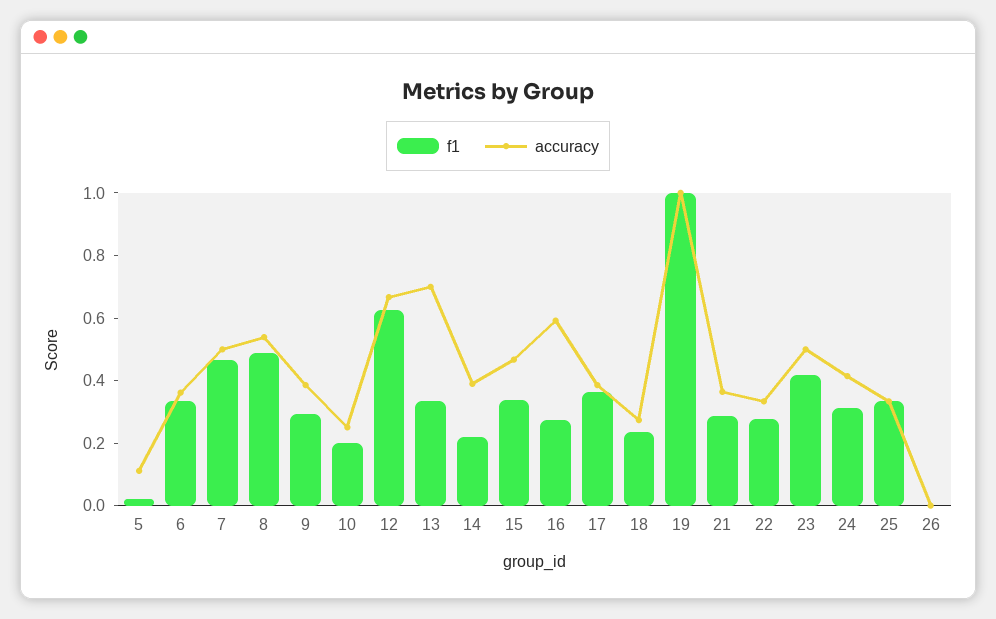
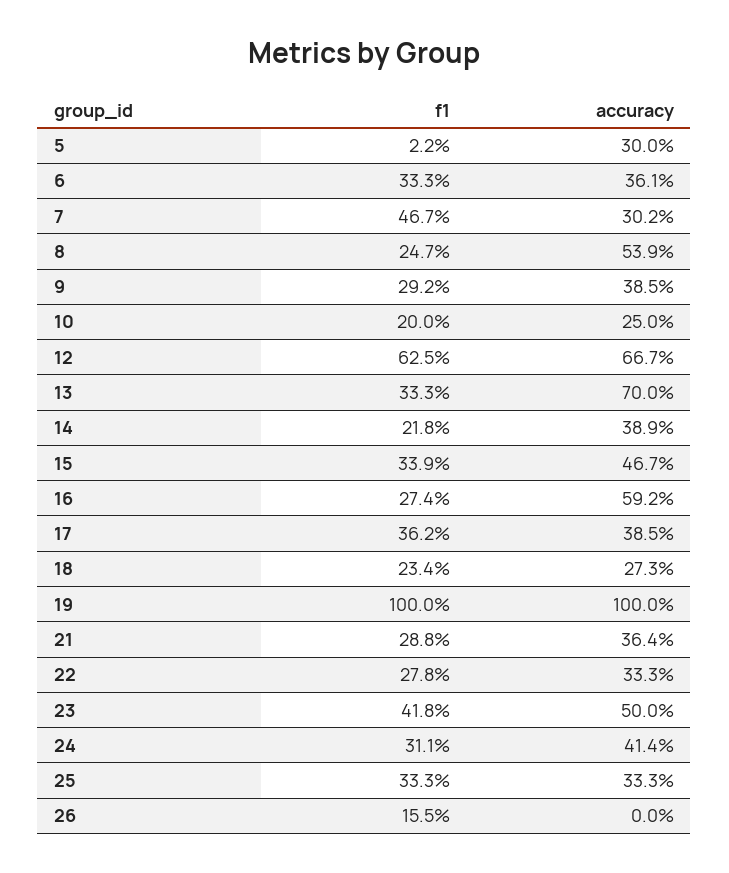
accuracy, 5: 0.1 -> 0.3
accuracy, 7: 0.5 -> 0.302
f1, 8: 0.5 -> 0.247
f1, 26: 0 -> 0.155

